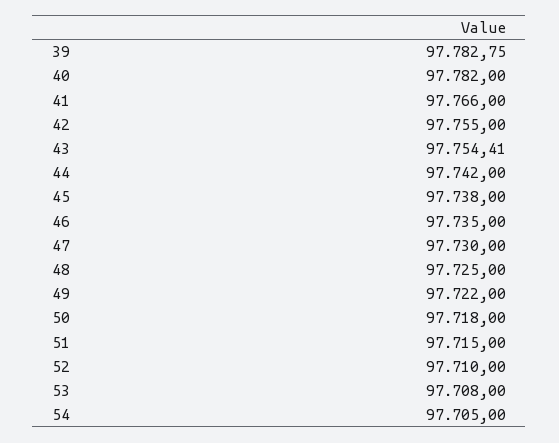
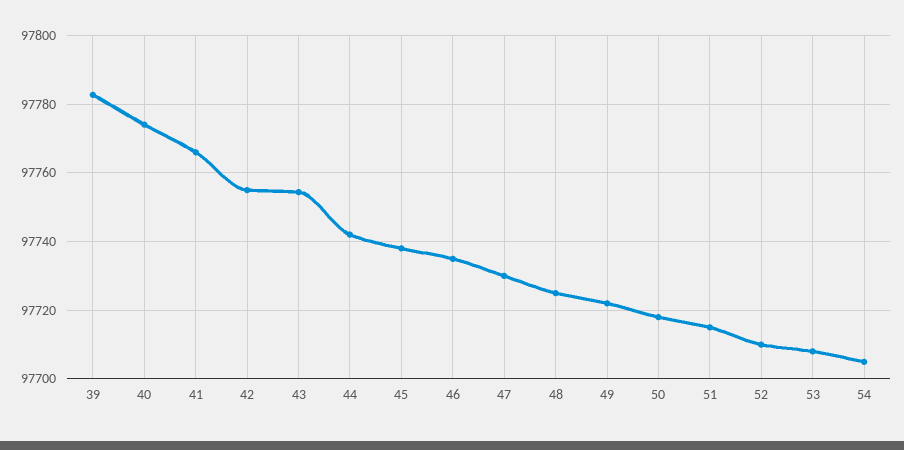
40: 97782 -> 97774

